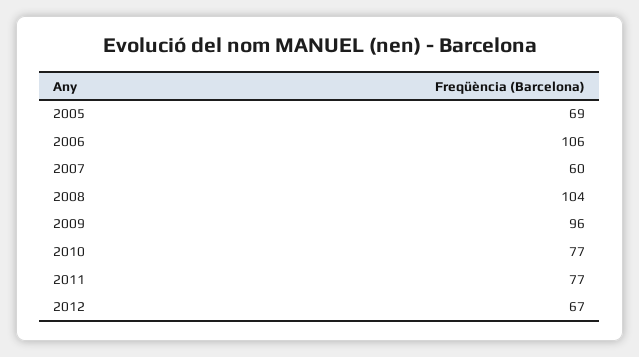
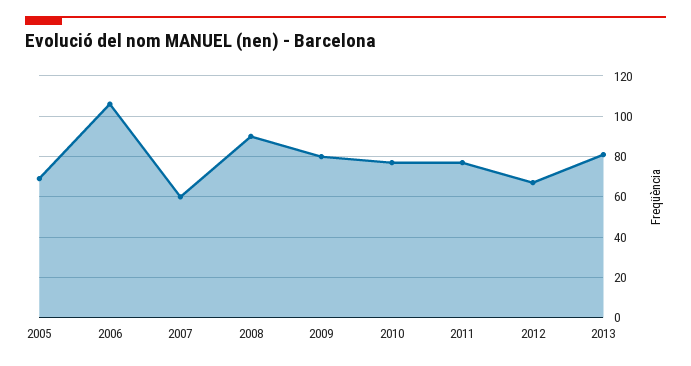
2008: 104 -> 90
2009: 96 -> 80
2013: none -> 80

